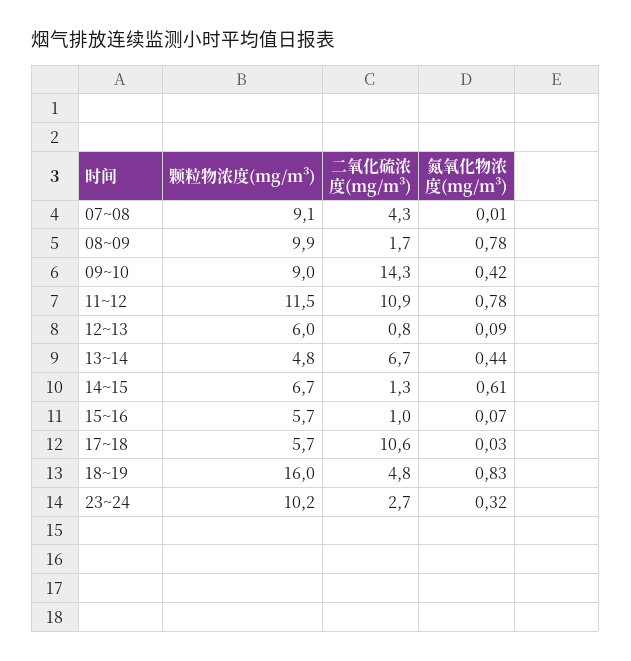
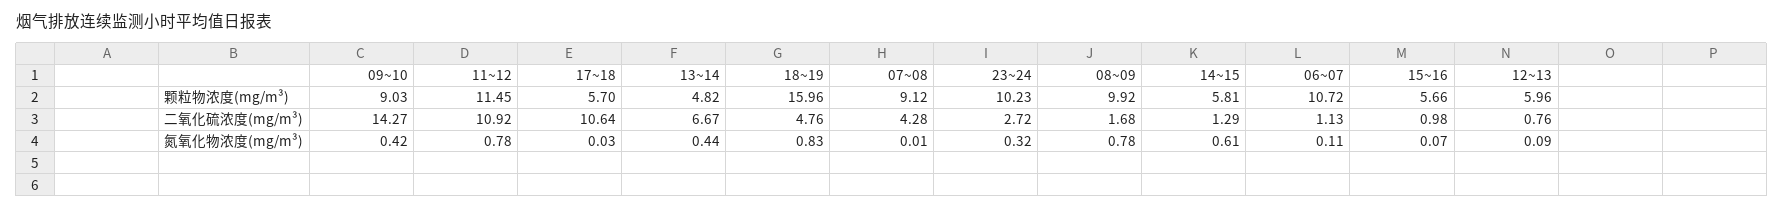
颗粒物浓度(mg/m³), 14~15: 6.7 -> 5.81
颗粒物浓度(mg/m³), 06~07: none -> 10.72
二氧化硫浓度(mg/m³), 06~07: none -> 1.13
氮氧化物浓度(mg/m³), 06~07: none -> 0.11

